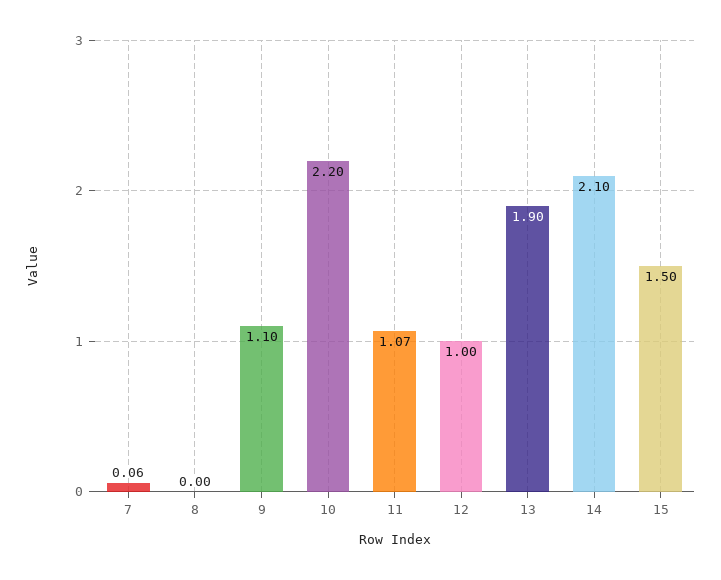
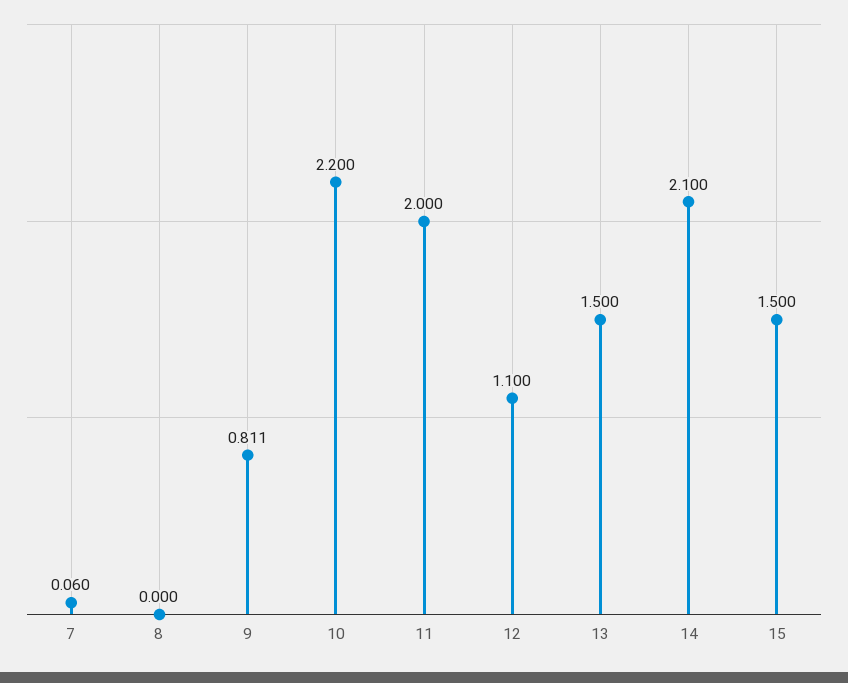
9: 1.1 -> 0.811
11: 1.07 -> 2
12: 1 -> 1.1
13: 1.9 -> 1.5

